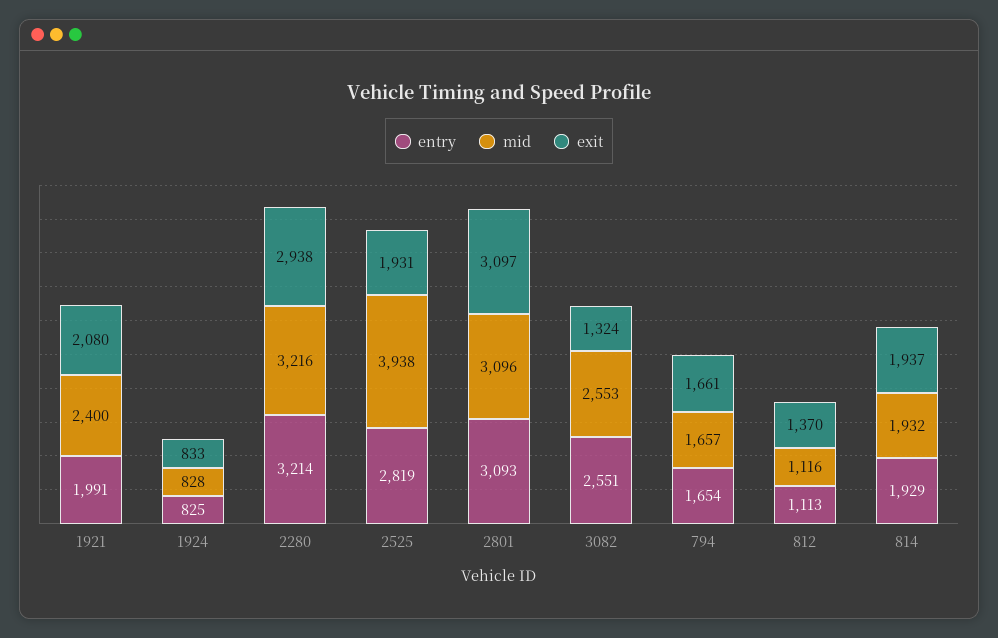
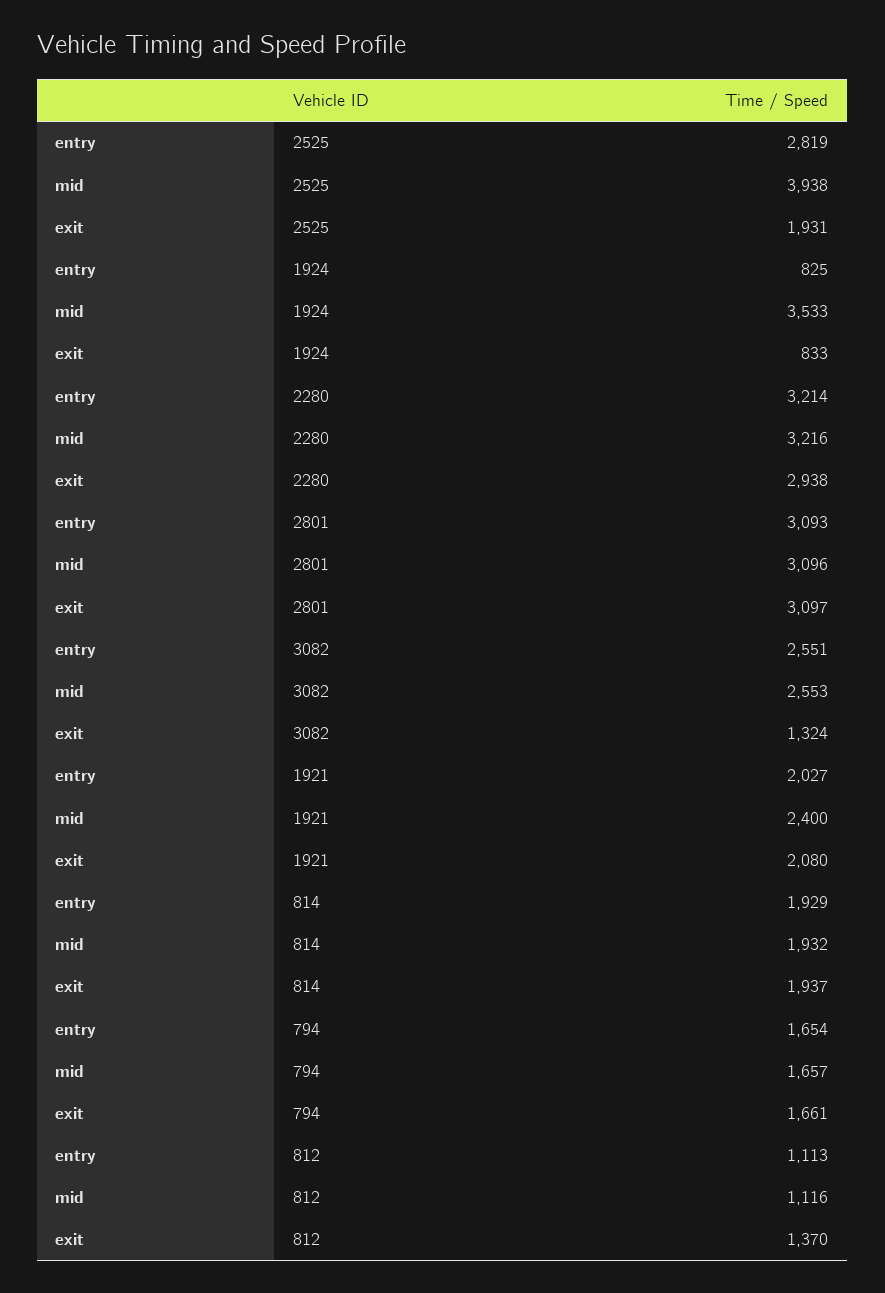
entry, 1921: 1991 -> 2027
mid, 1924: 828 -> 3533

